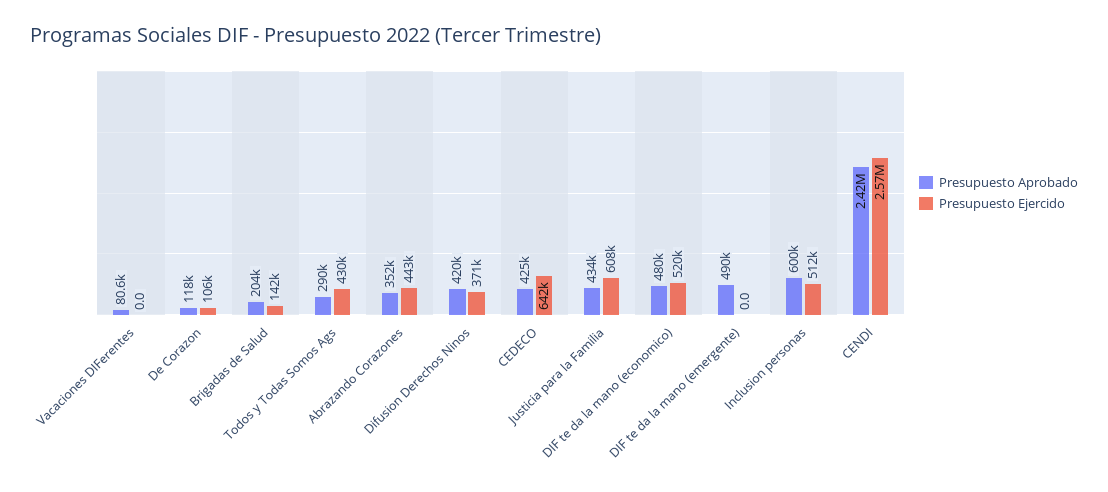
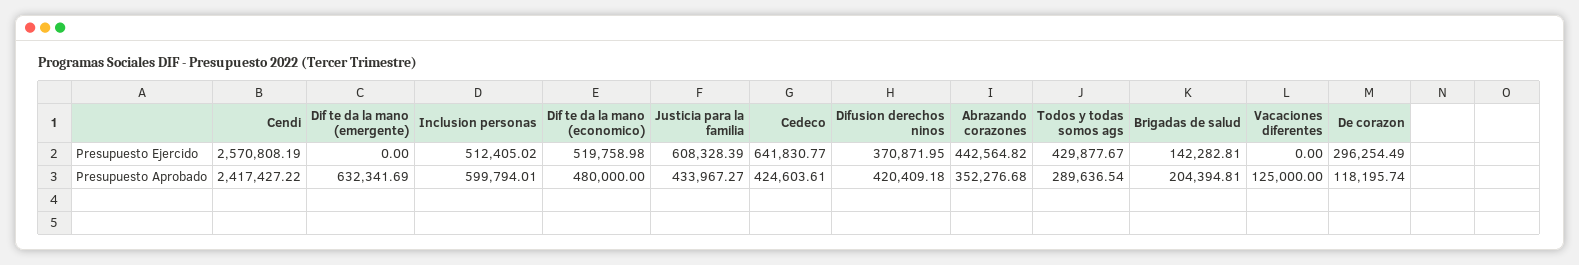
Presupuesto Aprobado, Vacaciones DIFerentes: 80600 -> 125000
Presupuesto Ejercido, De Corazon: 106000 -> 296254.49
Presupuesto Aprobado, DIF te da la mano (emergente): 490000 -> 632341.69

